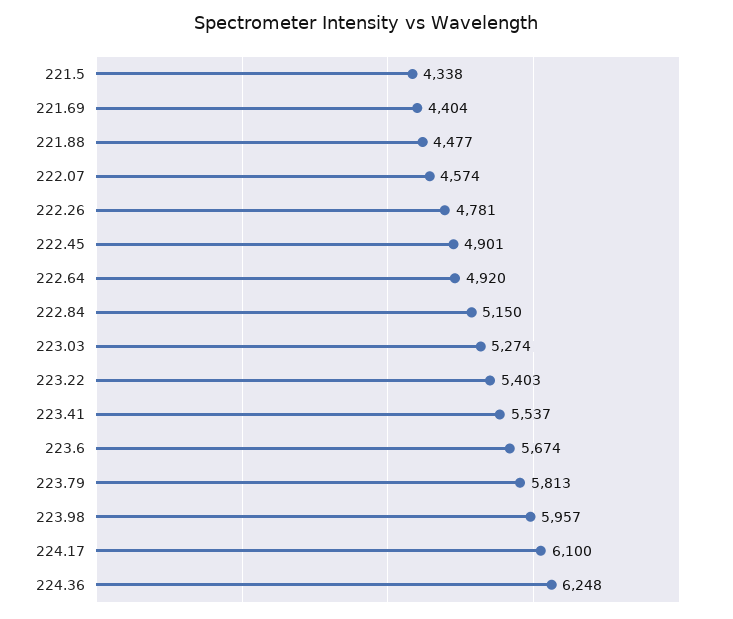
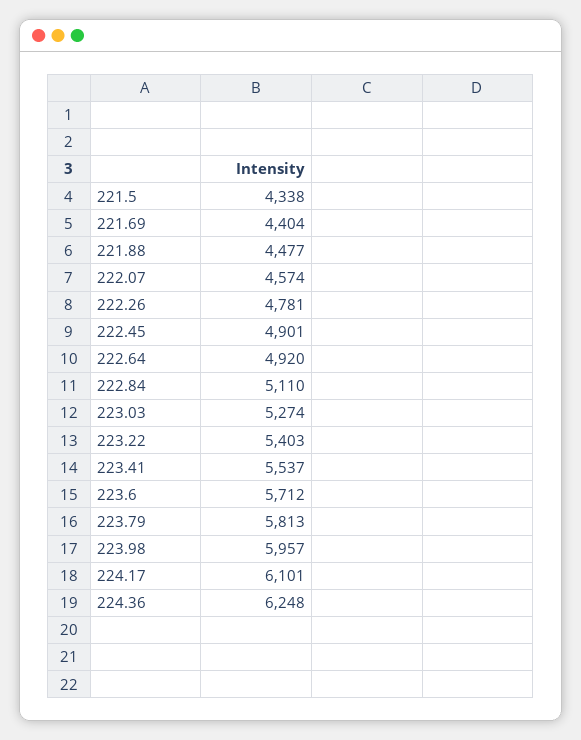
222.84: 5150 -> 5110
223.6: 5674 -> 5712
224.17: 6100 -> 6101

